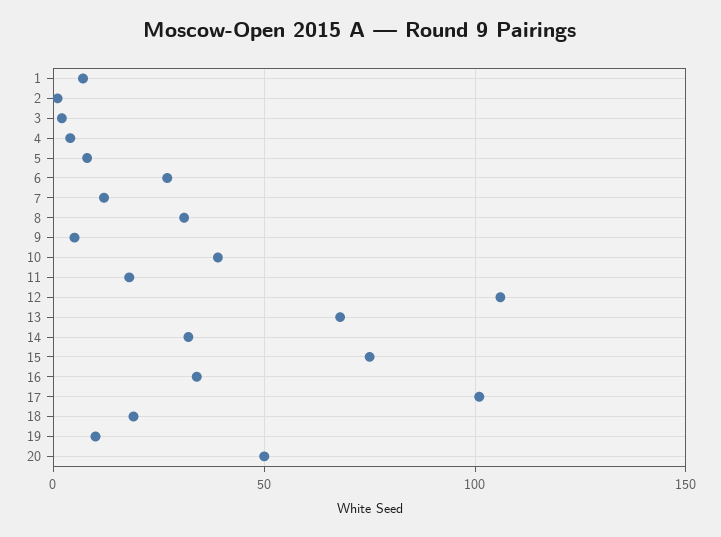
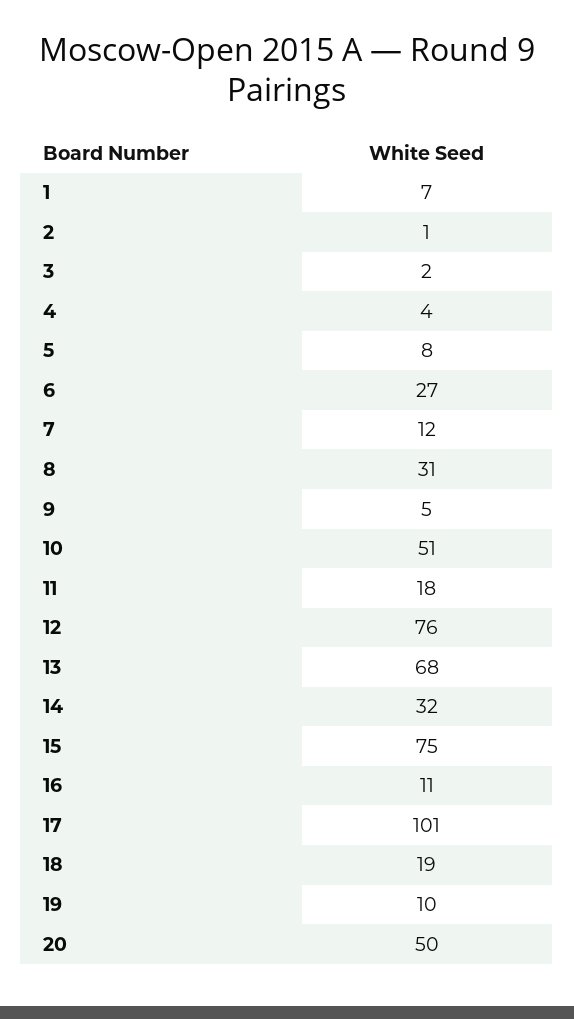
10: 40 -> 51
12: 105 -> 76
16: 35 -> 11

